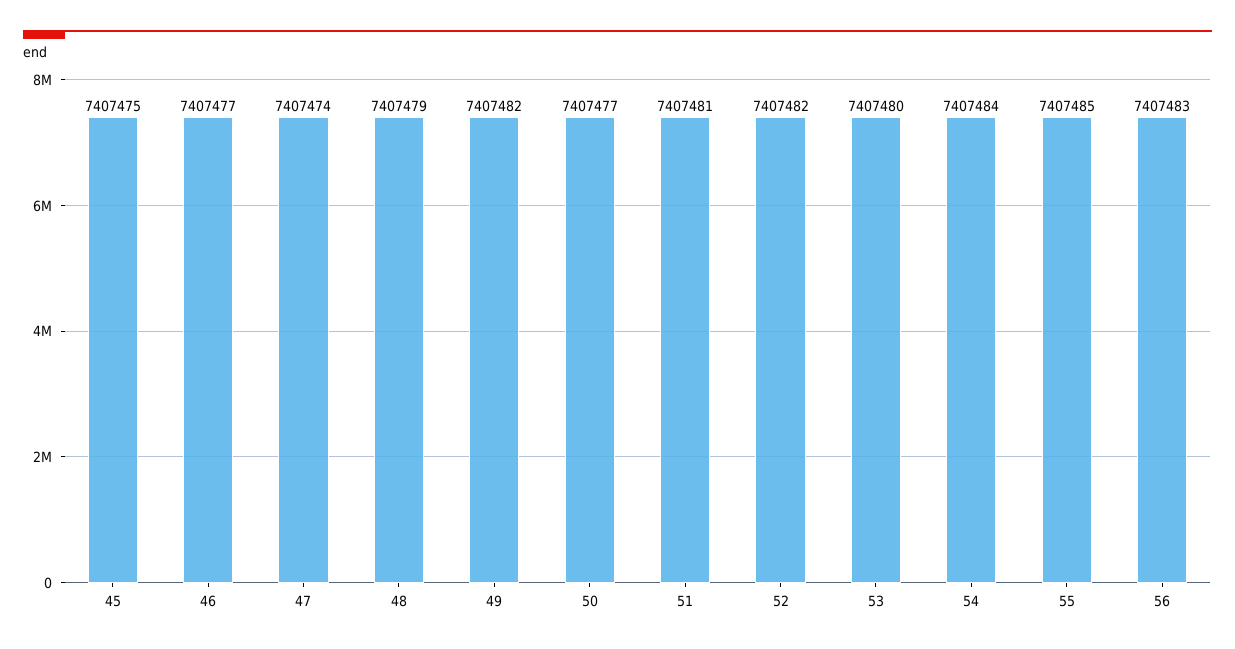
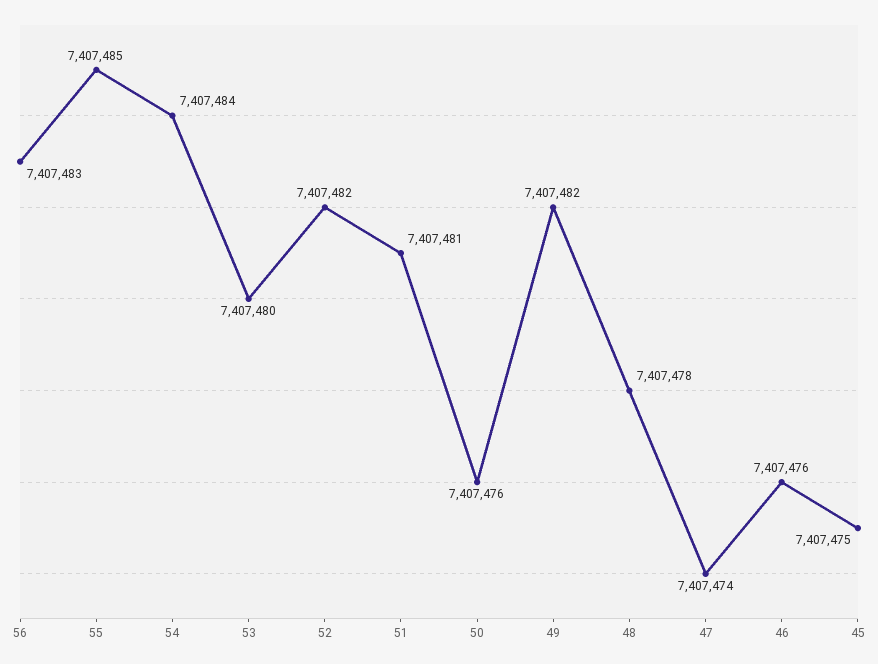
46: 7407477 -> 7407476
48: 7407479 -> 7407478
50: 7407477 -> 7407476

